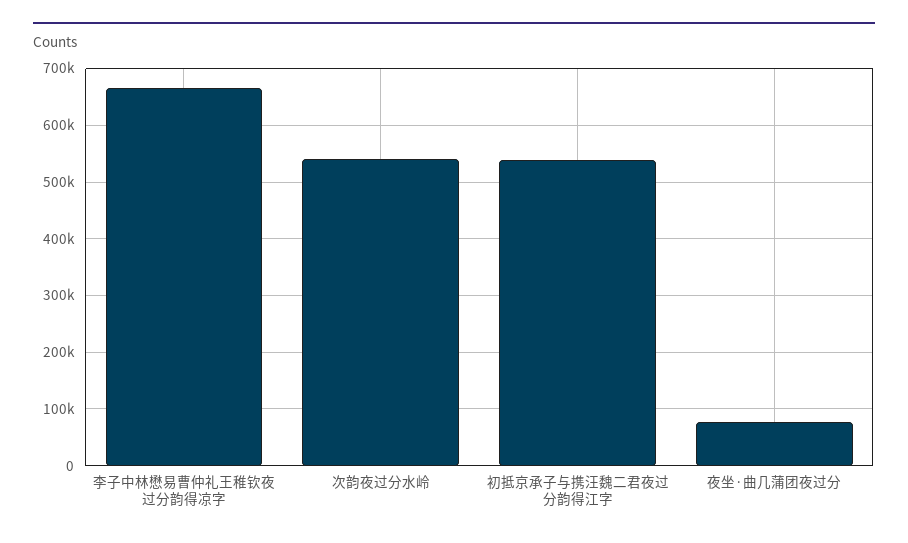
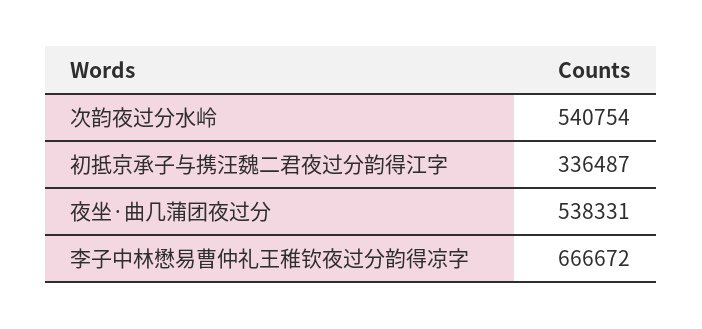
初抵京承子与携汪魏二君夜过分韵得江字: 540000 -> 336487
夜坐·曲几蒲团夜过分: 80000 -> 538331

